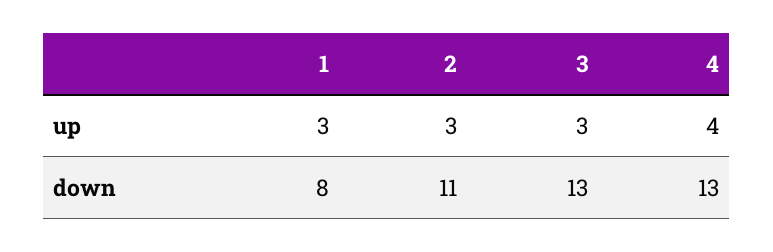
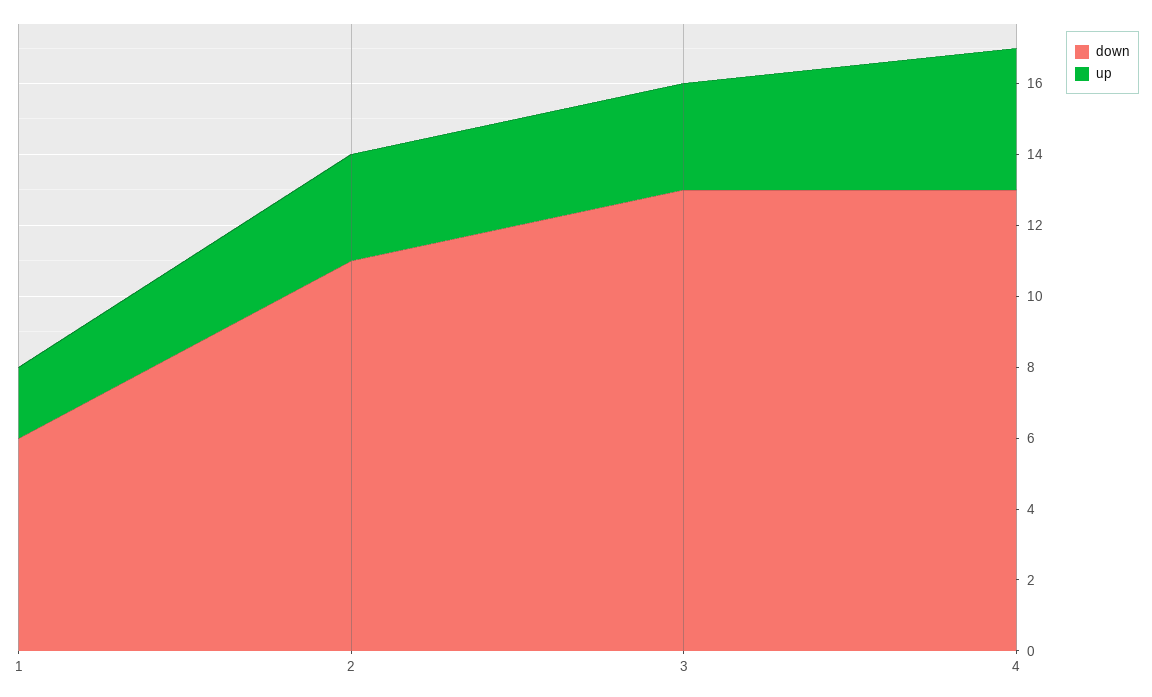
up, 1: 3 -> 2
down, 1: 8 -> 6

